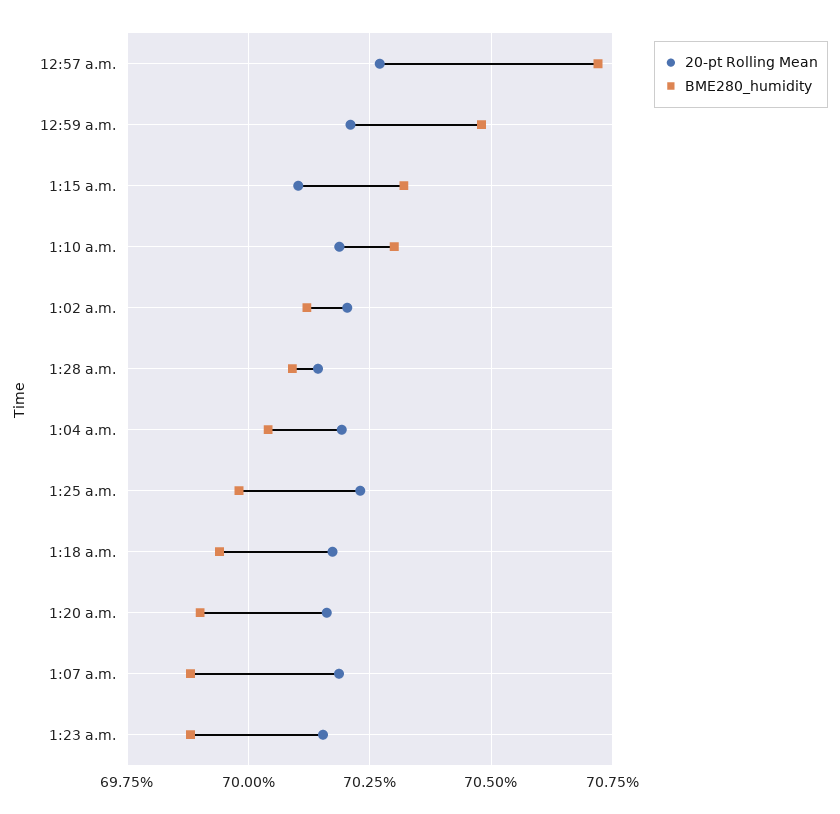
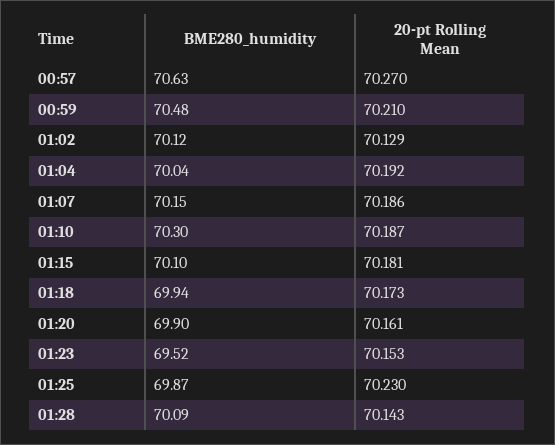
BME280_humidity, 12:57 a.m.: 70.725 -> 70.63
20-pt Rolling Mean, 1:15 a.m.: 70.1 -> 70.181
BME280_humidity, 1:15 a.m.: 70.325 -> 70.1
20-pt Rolling Mean, 1:02 a.m.: 70.2 -> 70.129
BME280_humidity, 1:25 a.m.: 69.975 -> 69.87
BME280_humidity, 1:07 a.m.: 69.875 -> 70.15
BME280_humidity, 1:23 a.m.: 69.875 -> 69.52

